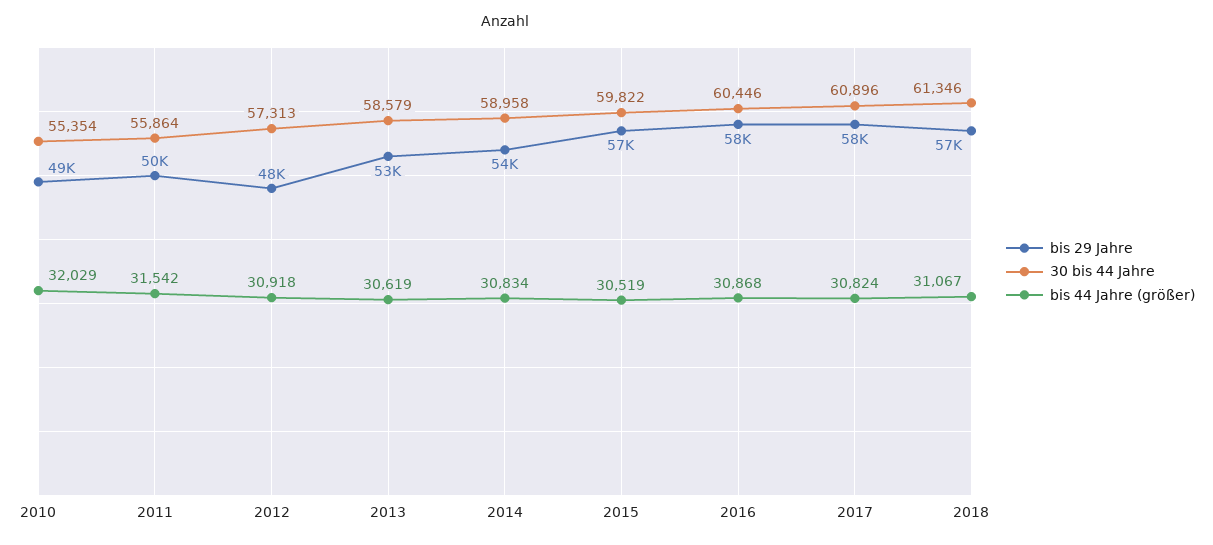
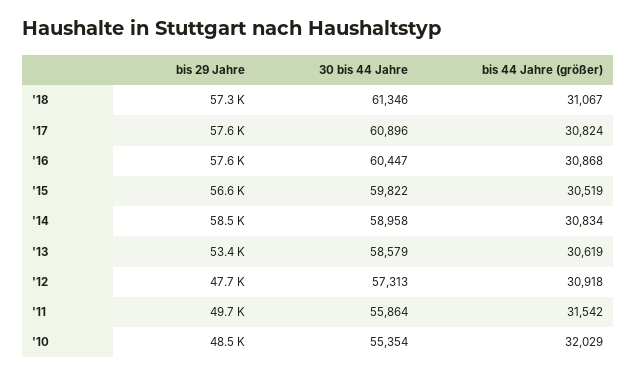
bis 29 Jahre, 2014: 54000 -> 58500
30 bis 44 Jahre, 2016: 60446 -> 60447

